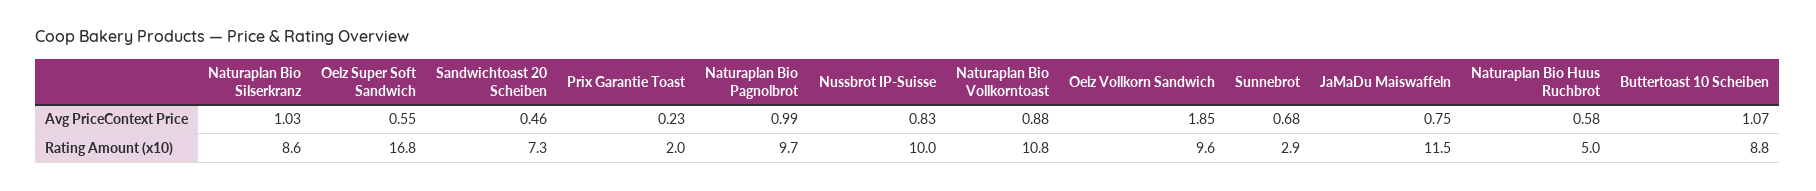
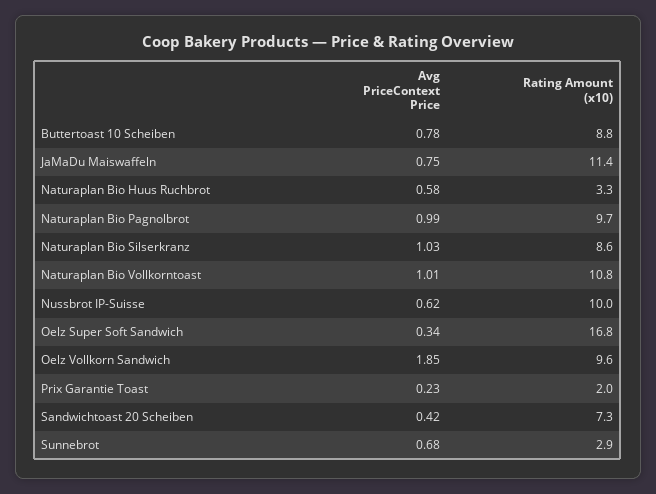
Oelz Super Soft Sandwich, Avg PriceContext Price: 0.55 -> 0.34
Sandwichtoast 20 Scheiben, Avg PriceContext Price: 0.46 -> 0.42
Nussbrot IP-Suisse, Avg PriceContext Price: 0.83 -> 0.62
Naturaplan Bio Vollkorntoast, Avg PriceContext Price: 0.88 -> 1.01
Buttertoast 10 Scheiben, Avg PriceContext Price: 1.07 -> 0.78
JaMaDu Maiswaffeln, Rating Amount (x10): 11.5 -> 11.4
Naturaplan Bio Huus Ruchbrot, Rating Amount (x10): 5 -> 3.3

